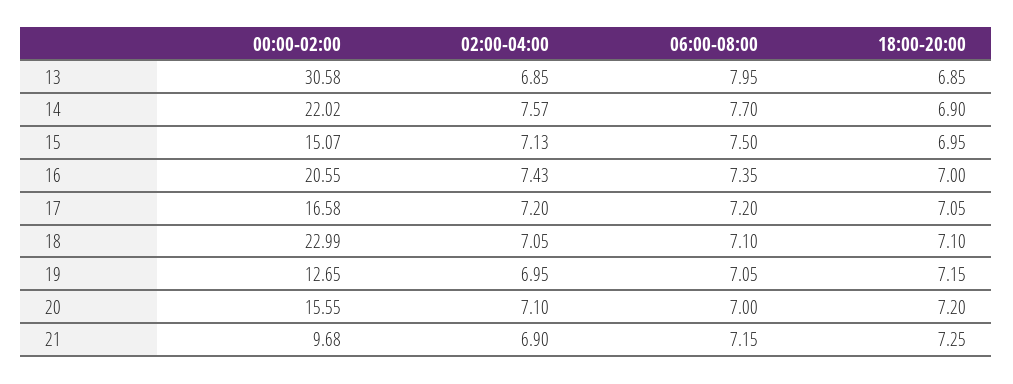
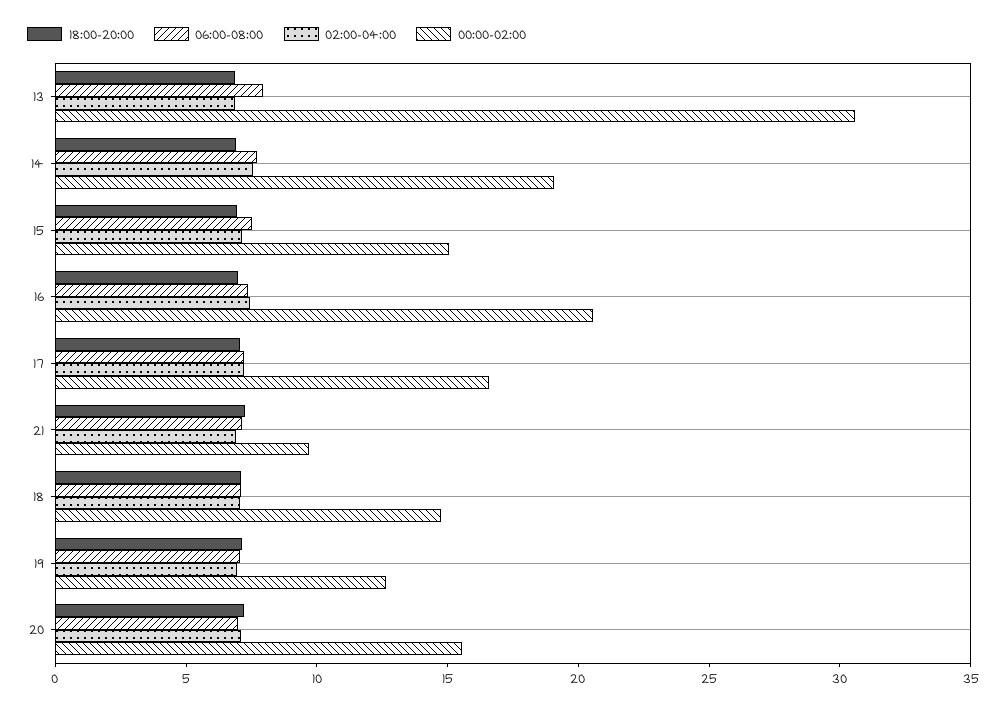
00:00-02:00, 14: 22.02 -> 19
00:00-02:00, 18: 22.99 -> 15

